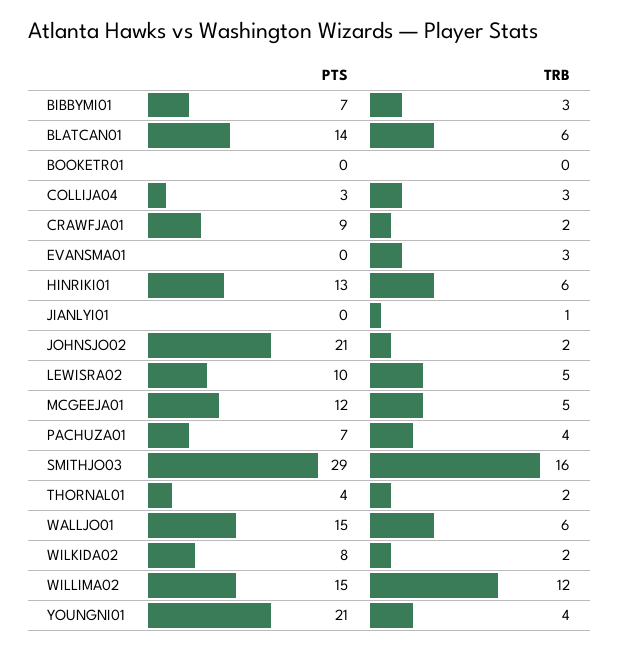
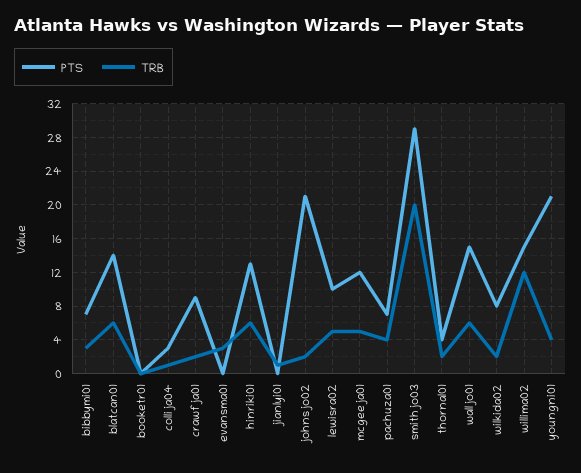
TRB, COLLIJA04: 3 -> 1
TRB, SMITHJO03: 16 -> 20

